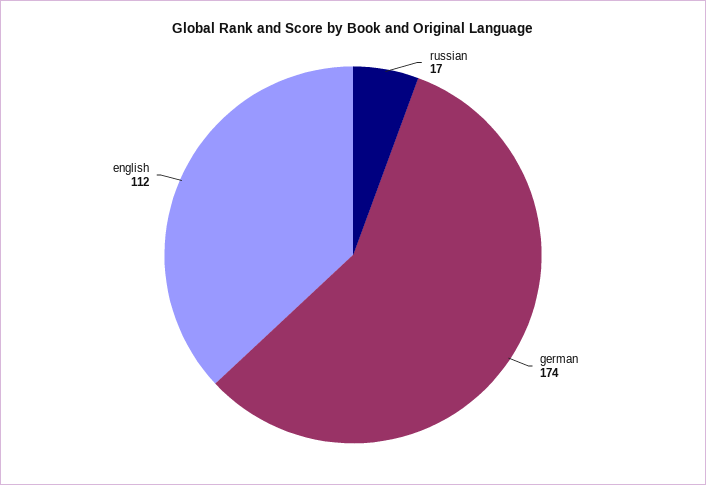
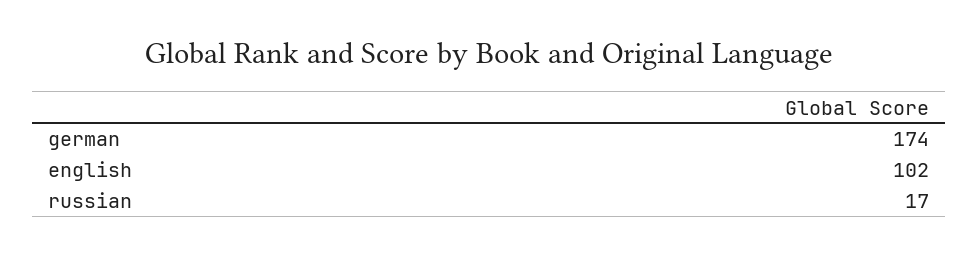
english: 112 -> 102

